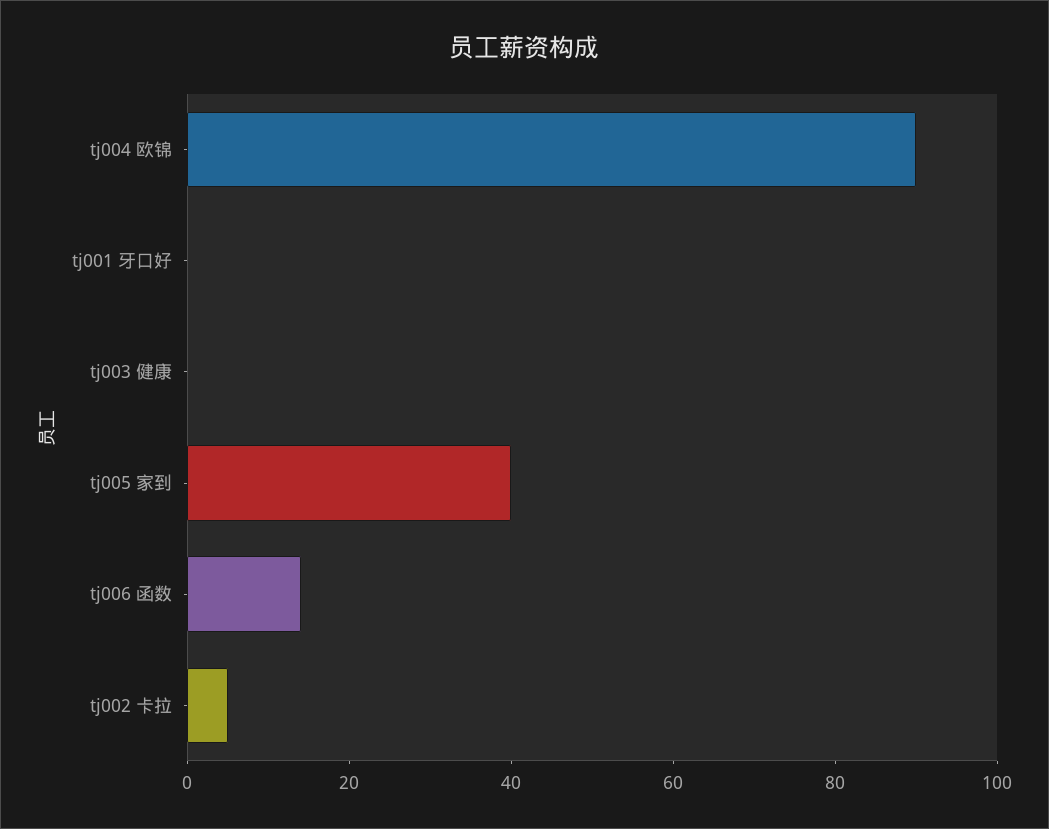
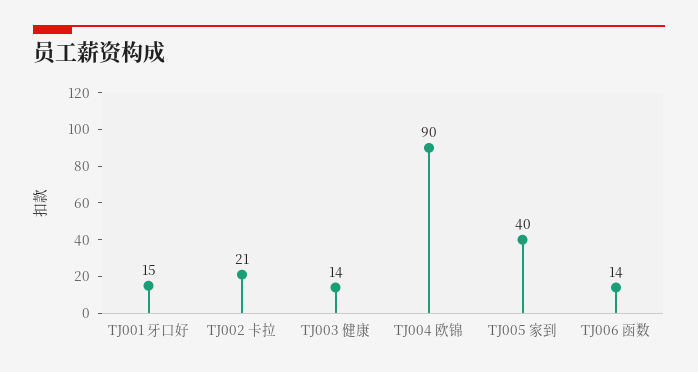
tj001 牙口好: 0 -> 15
tj003 健康: 0 -> 14
tj002 卡拉: 5 -> 21

